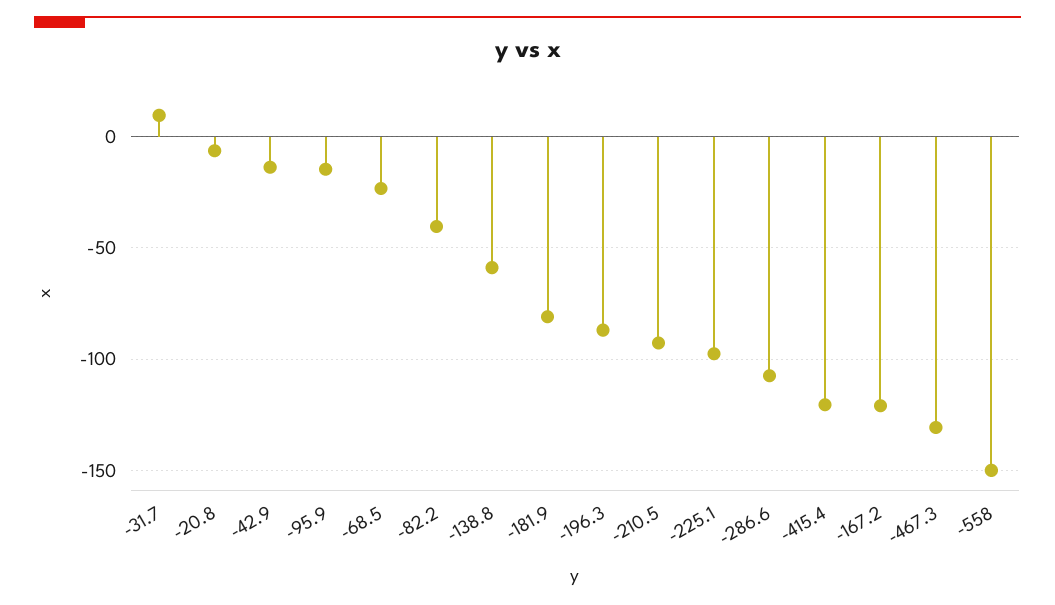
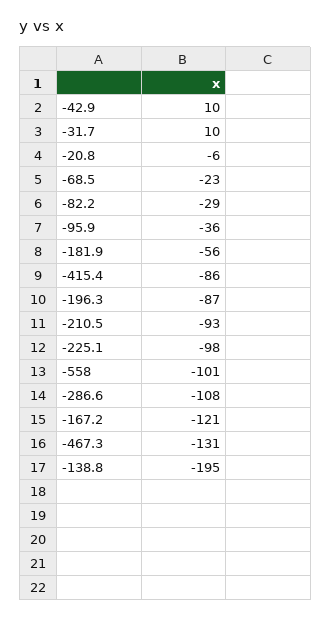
-42.9: -15 -> 10
-95.9: -15 -> -36
-82.2: -40 -> -29
-138.8: -60 -> -195
-181.9: -80 -> -56
-415.4: -120 -> -86
-558: -150 -> -101

